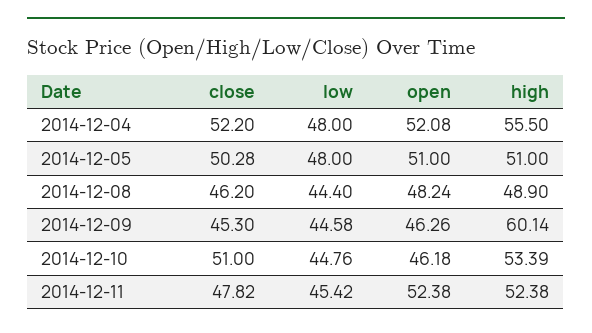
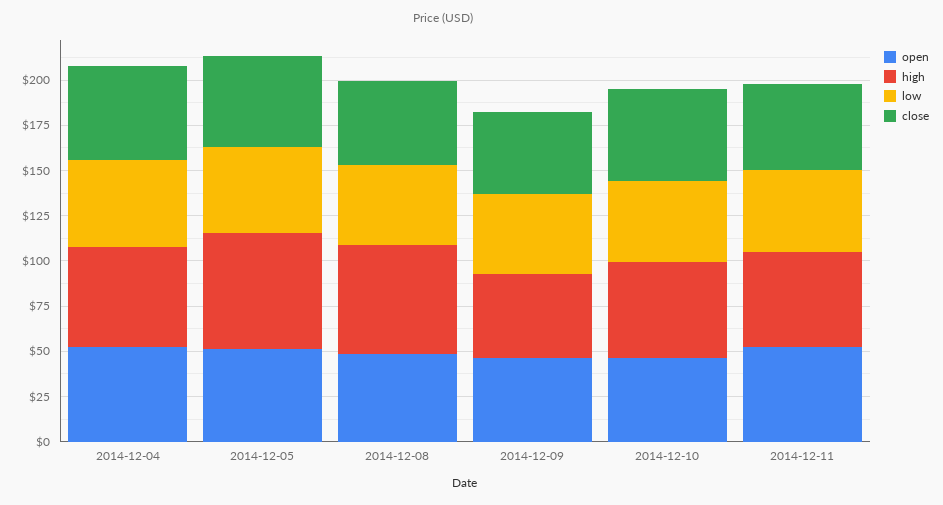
high, 2014-12-05: 51 -> 65
high, 2014-12-08: 48.9 -> 60
high, 2014-12-09: 60.14 -> 45

